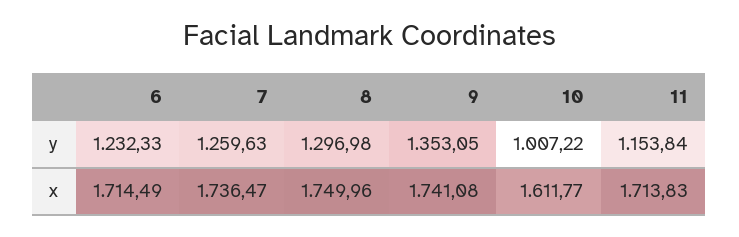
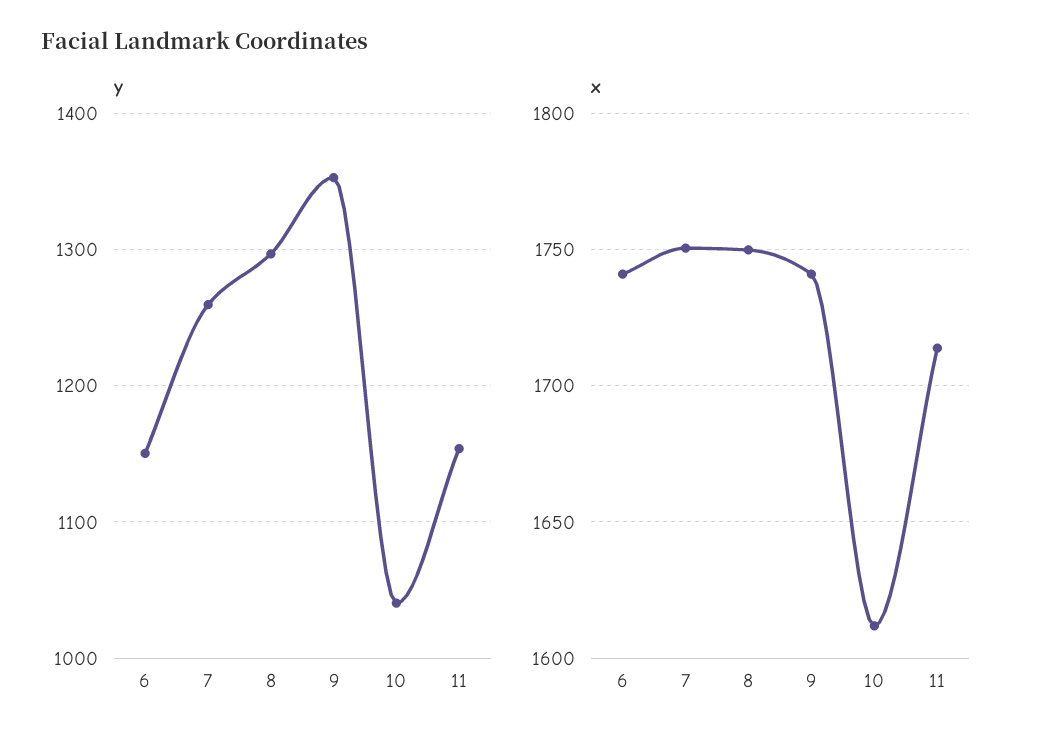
y, 6: 1232.33 -> 1150
y, 10: 1007.22 -> 1040
x, 6: 1714.49 -> 1740
x, 7: 1736.47 -> 1750

